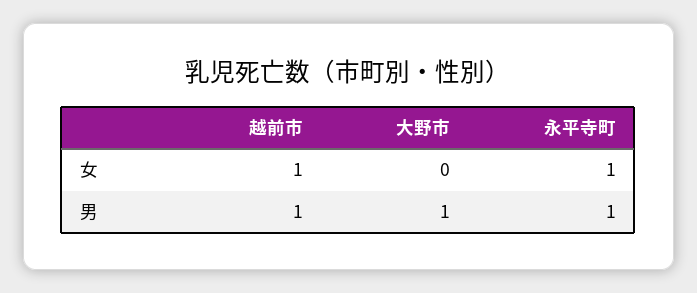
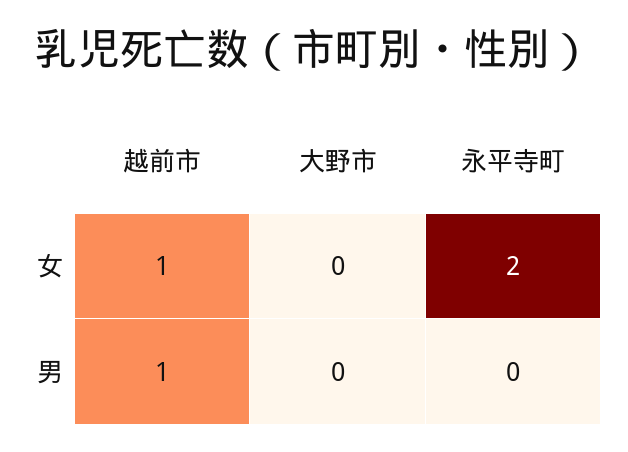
永平寺町, 女: 1 -> 2
大野市, 男: 1 -> 0
永平寺町, 男: 1 -> 0

